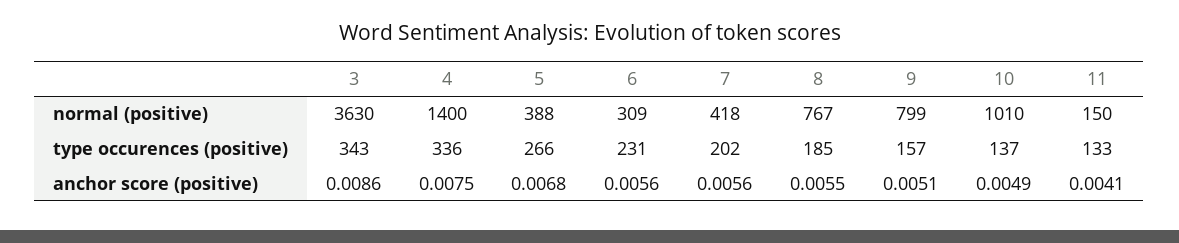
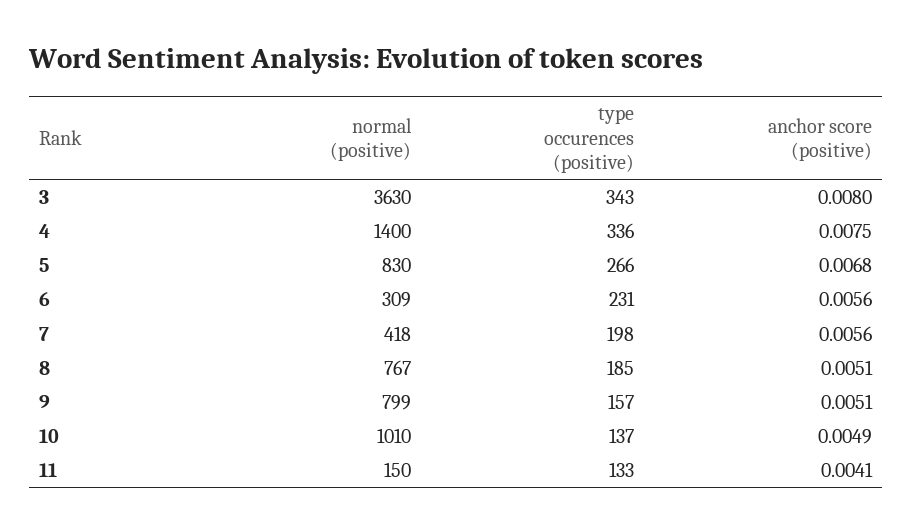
5, normal (positive): 388 -> 830
7, type occurences (positive): 202 -> 198
3, anchor score (positive): 0.0086 -> 0.008
8, anchor score (positive): 0.0055 -> 0.0051

